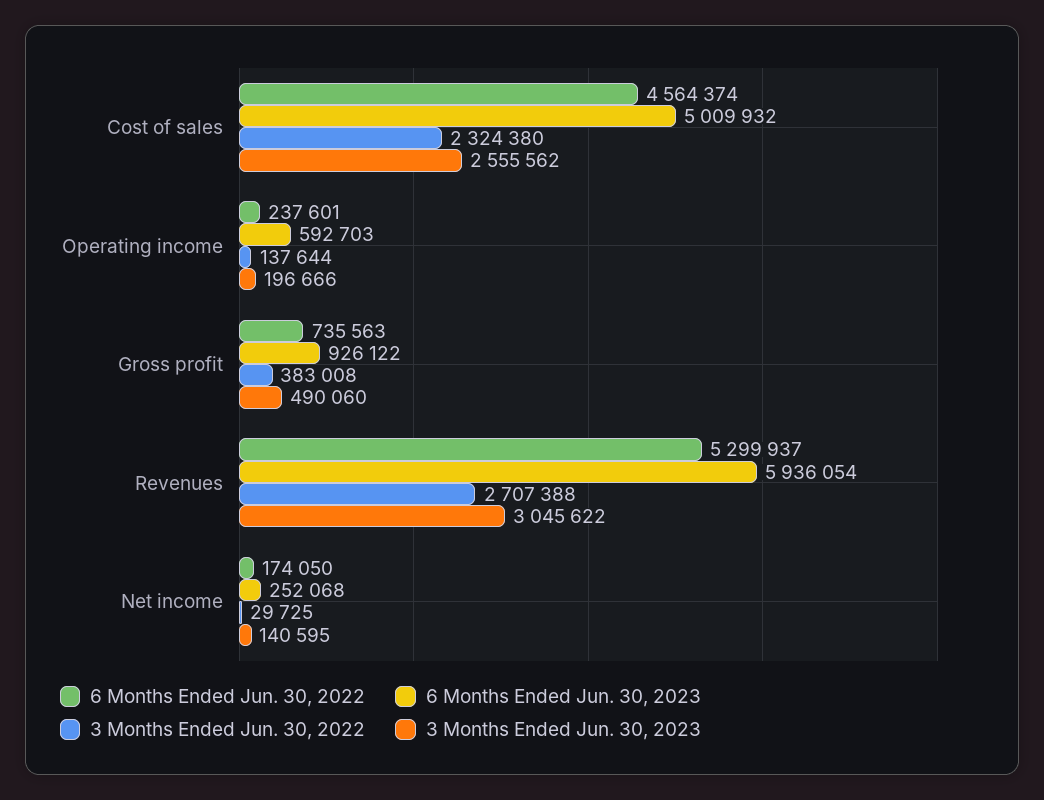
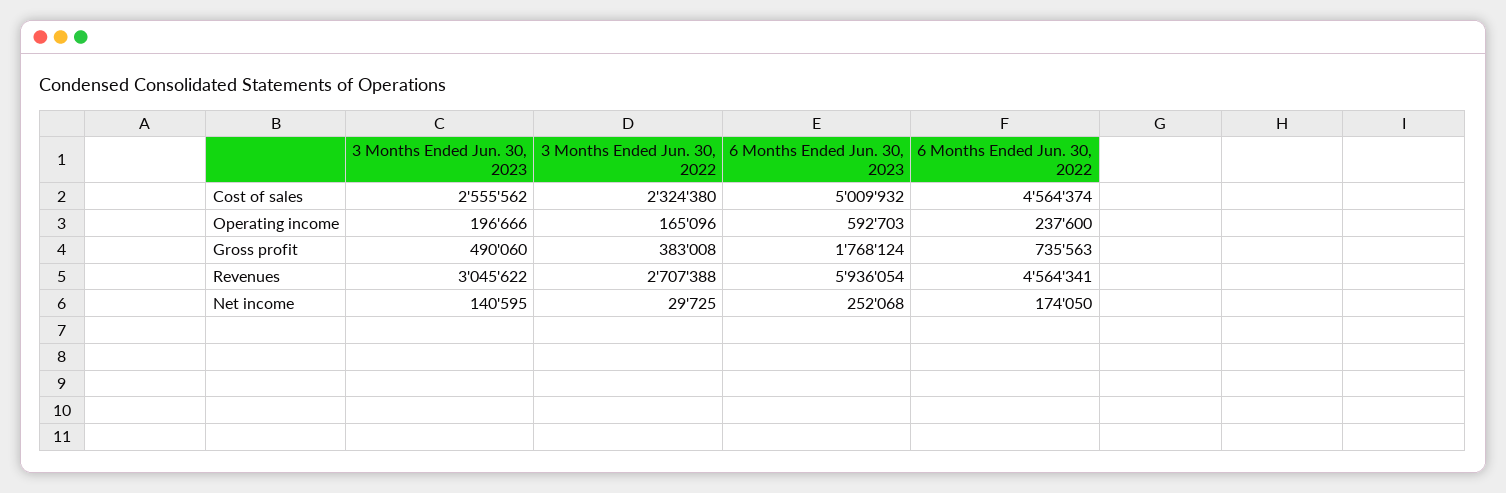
6 Months Ended Jun. 30, 2022, Operating income: 237601 -> 237600
3 Months Ended Jun. 30, 2022, Operating income: 137644 -> 165096
6 Months Ended Jun. 30, 2023, Gross profit: 926122 -> 1768124
6 Months Ended Jun. 30, 2022, Revenues: 5299937 -> 4564341

